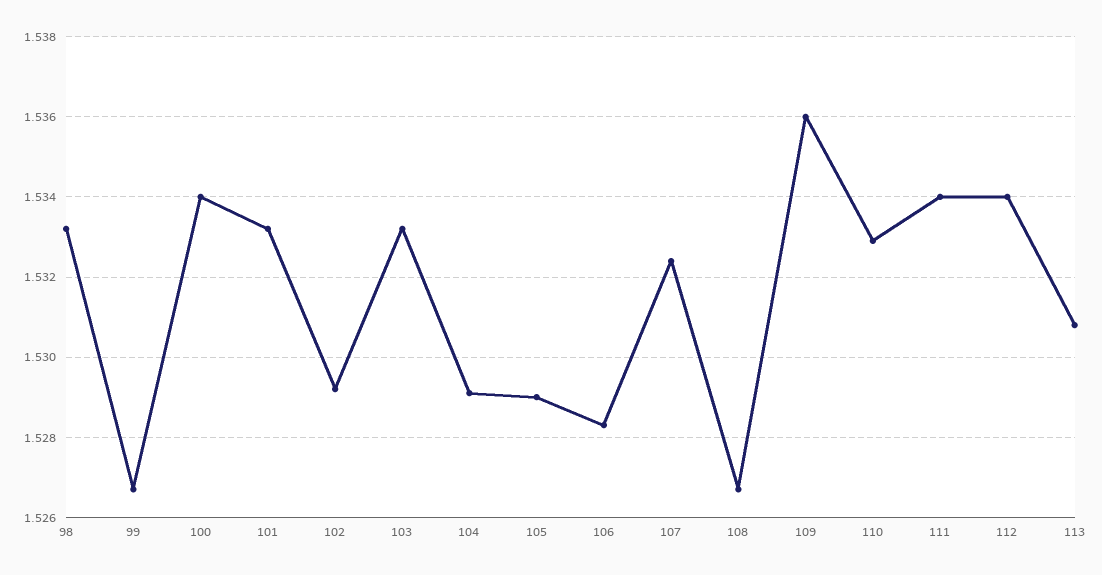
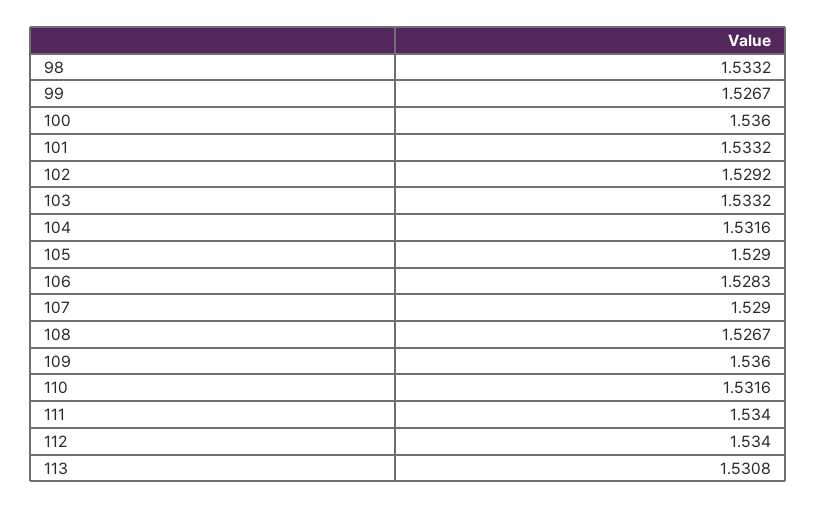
100: 1.534 -> 1.536
104: 1.529 -> 1.5316
107: 1.5325 -> 1.529
110: 1.533 -> 1.5316

